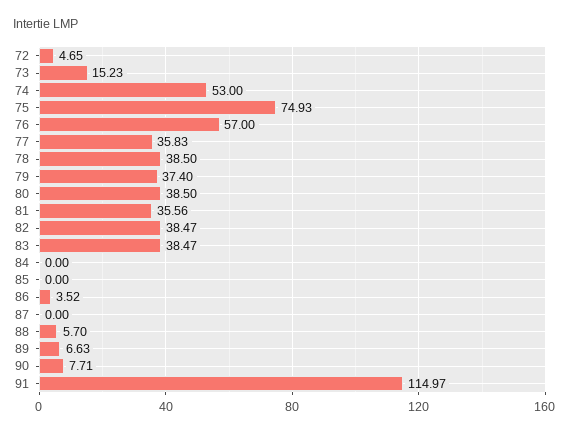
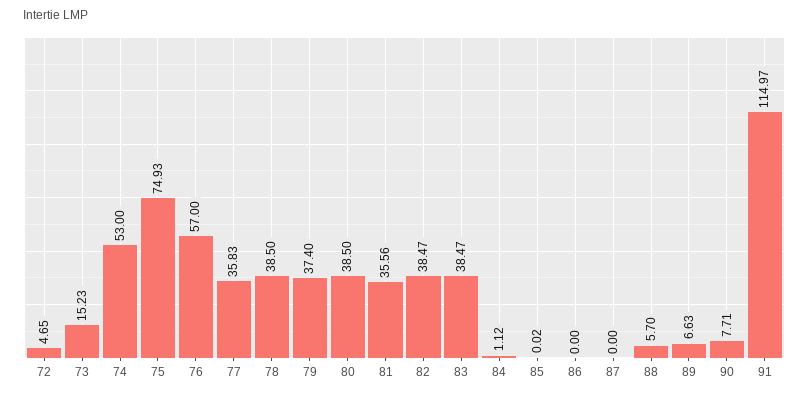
84: 0 -> 1.12
85: 0 -> 0.02
86: 3.52 -> 0

